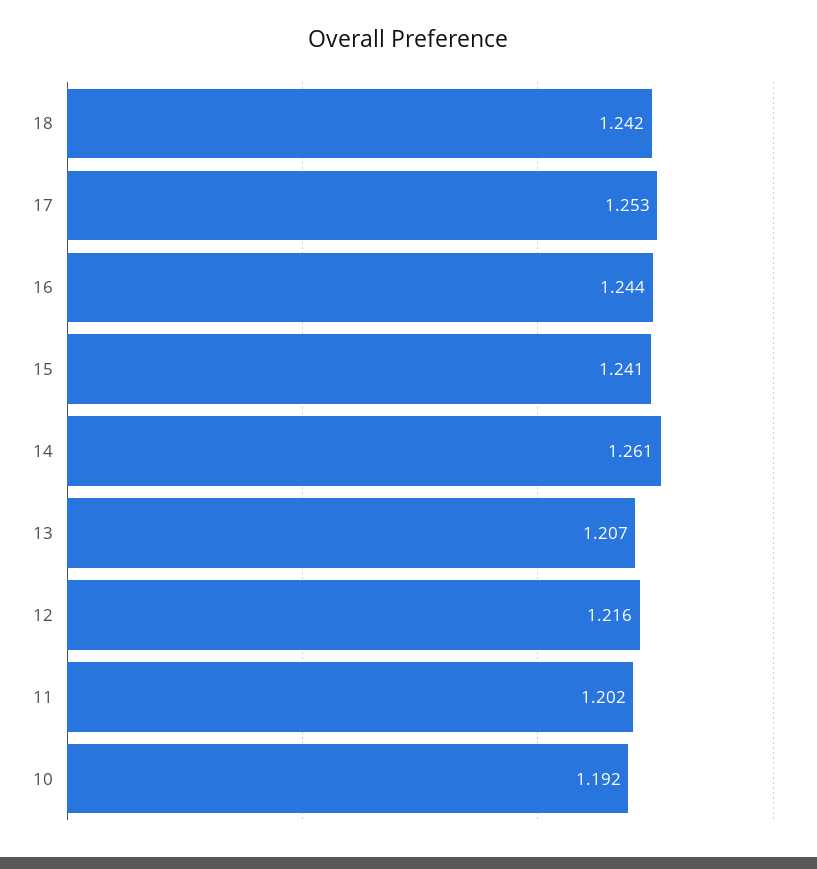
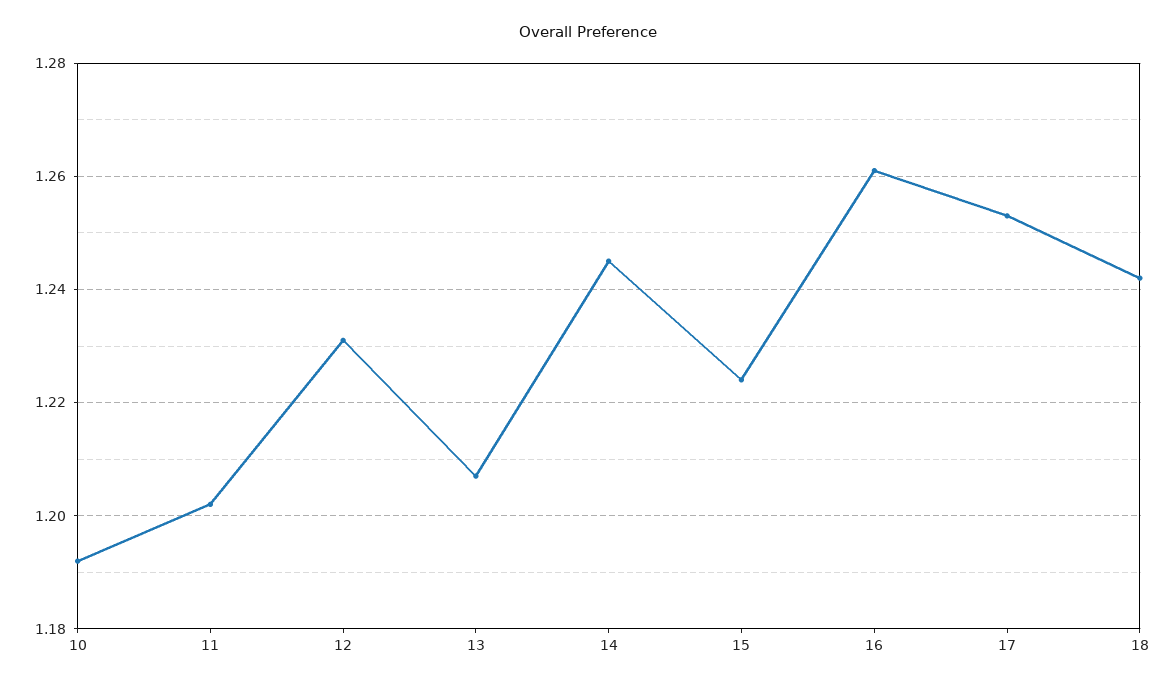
16: 1.244 -> 1.26
15: 1.241 -> 1.225
14: 1.261 -> 1.245
12: 1.216 -> 1.23

